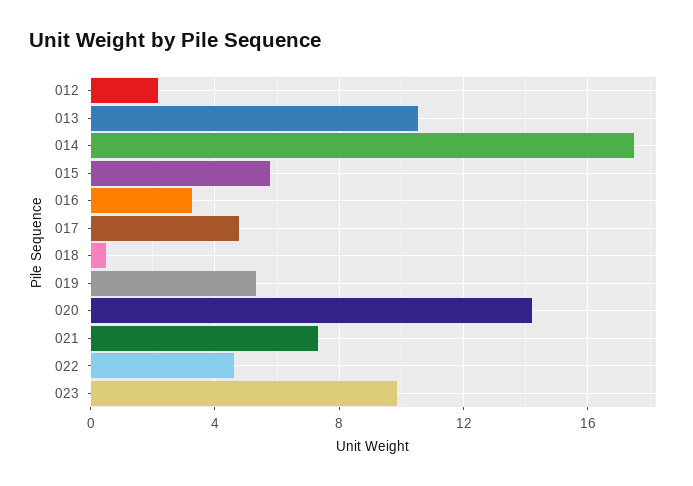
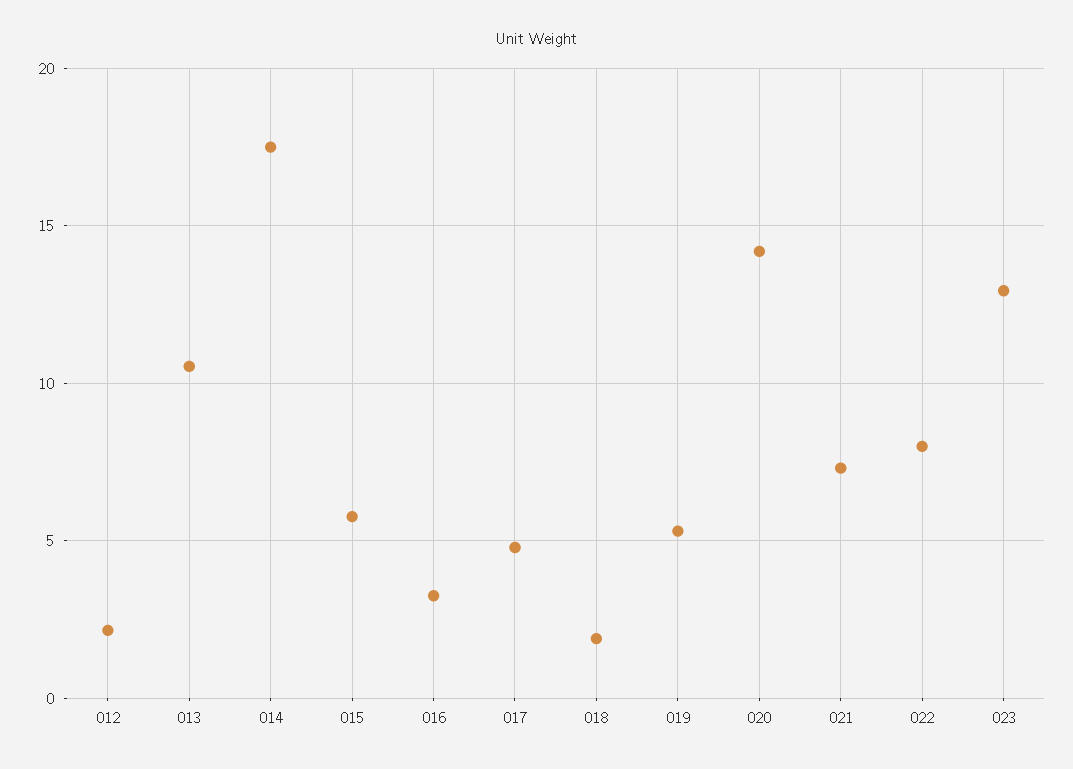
018: 0.5 -> 2
022: 4.5 -> 8
023: 10 -> 13

